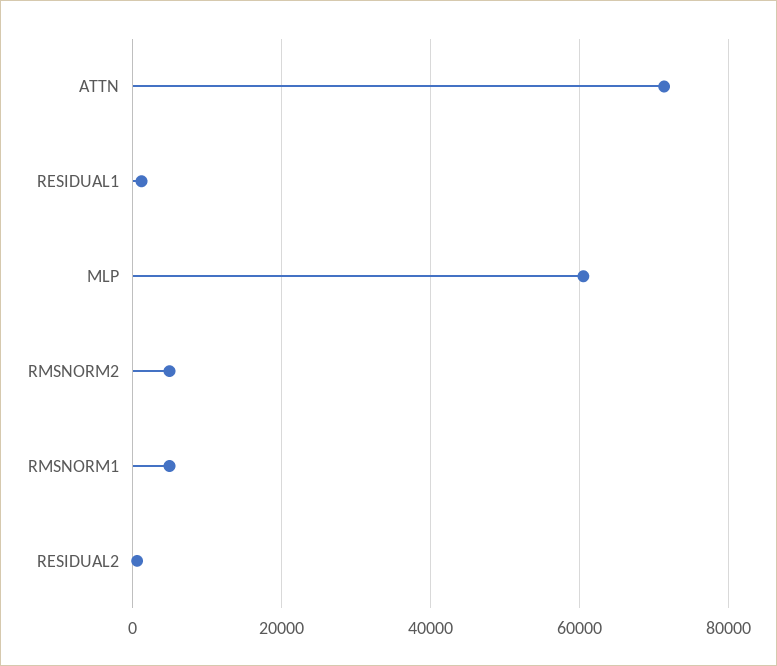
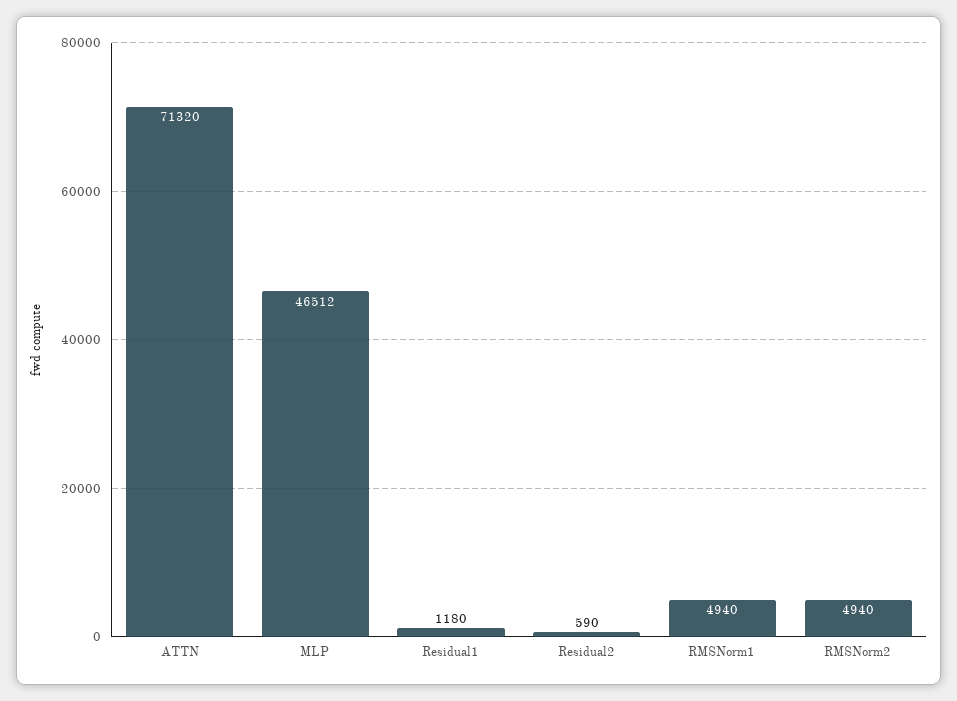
MLP: 60000 -> 46512

